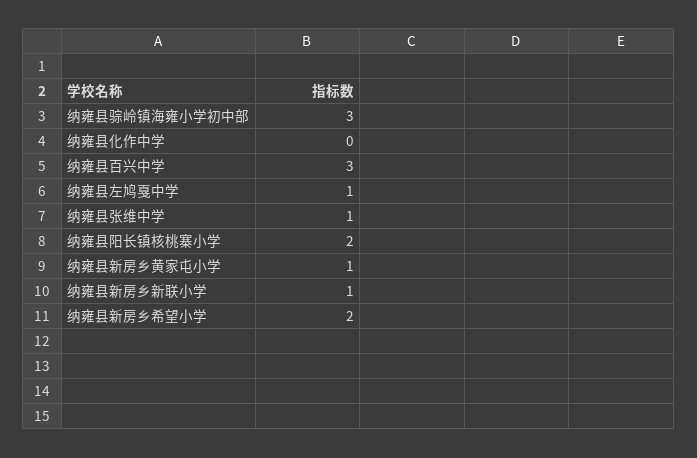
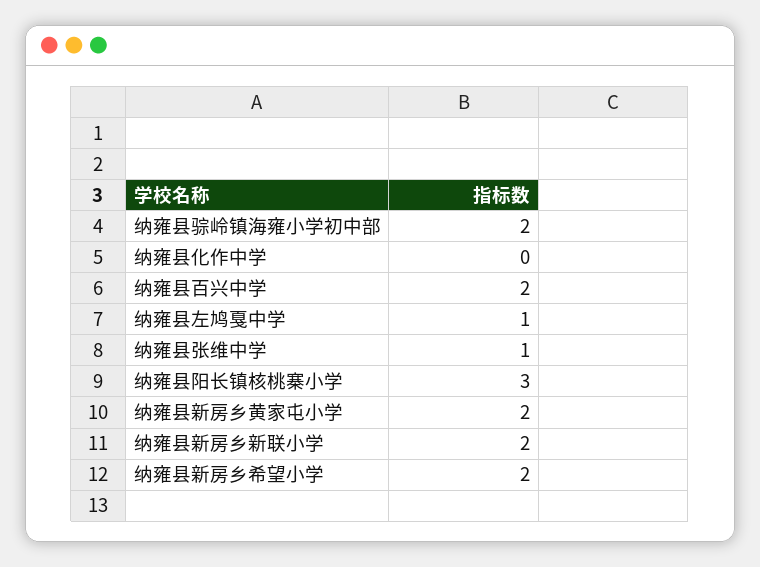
纳雍县骔岭镇海雍小学初中部: 3 -> 2
纳雍县百兴中学: 3 -> 2
纳雍县阳长镇核桃寨小学: 2 -> 3
纳雍县新房乡黄家屯小学: 1 -> 2
纳雍县新房乡新联小学: 1 -> 2

